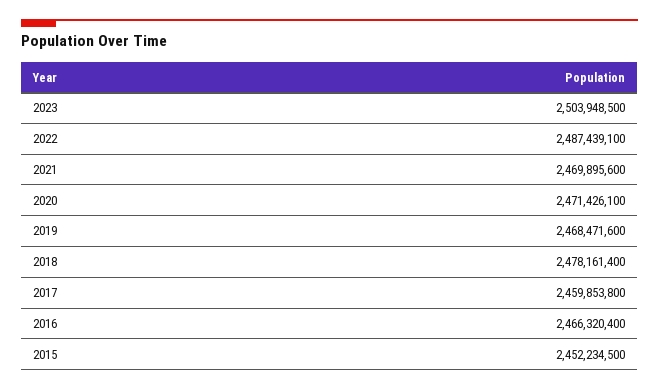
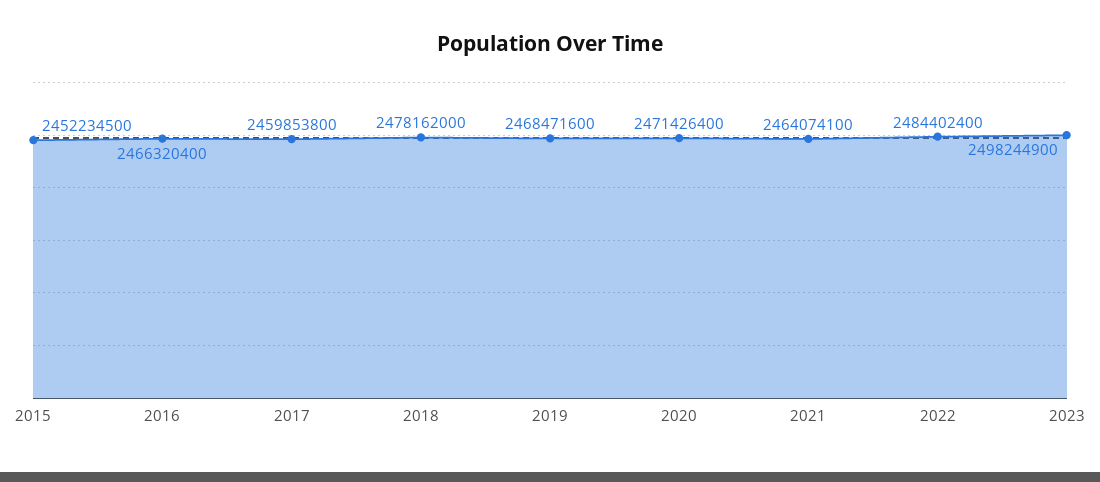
2023: 2503948500 -> 2498244900
2022: 2487439100 -> 2484402400
2021: 2469895600 -> 2464074100
2020: 2471426100 -> 2471426400
2018: 2478161400 -> 2478162000

